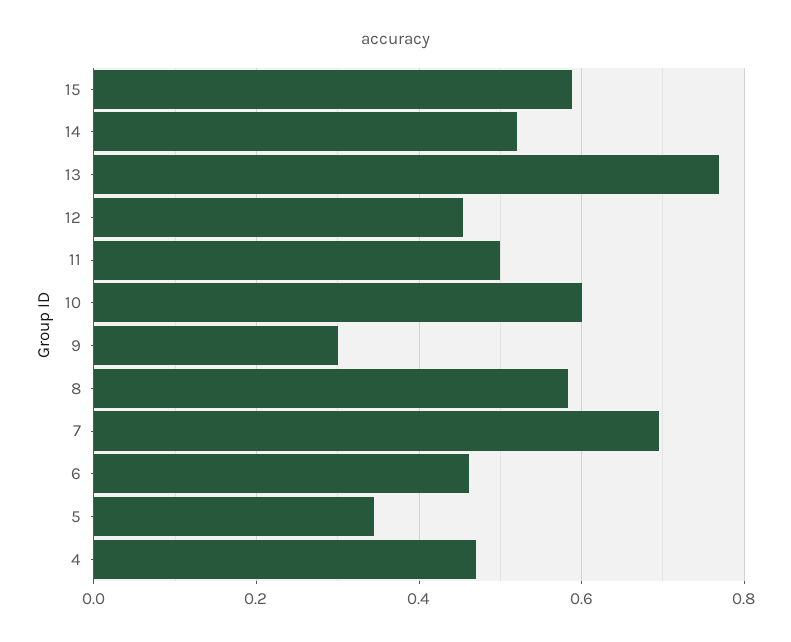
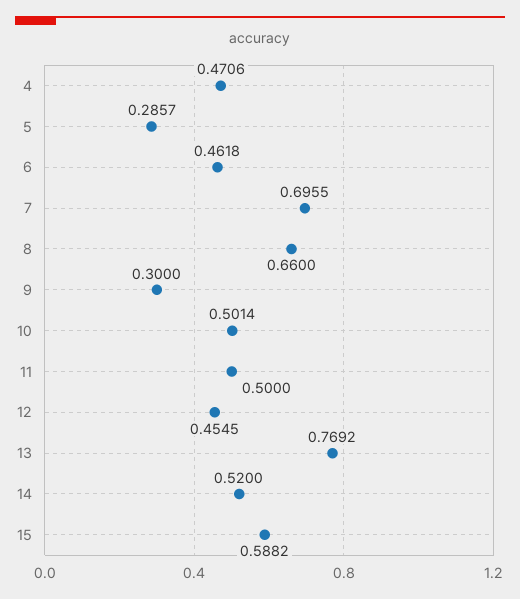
10: 0.6 -> 0.5014
8: 0.58 -> 0.66
5: 0.34 -> 0.2857

